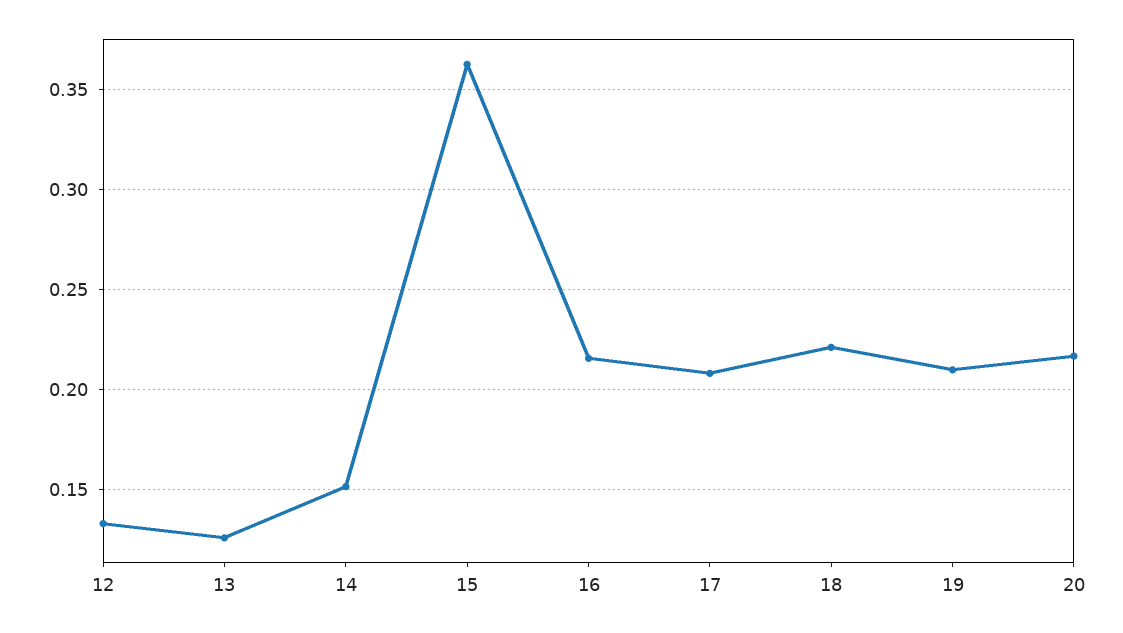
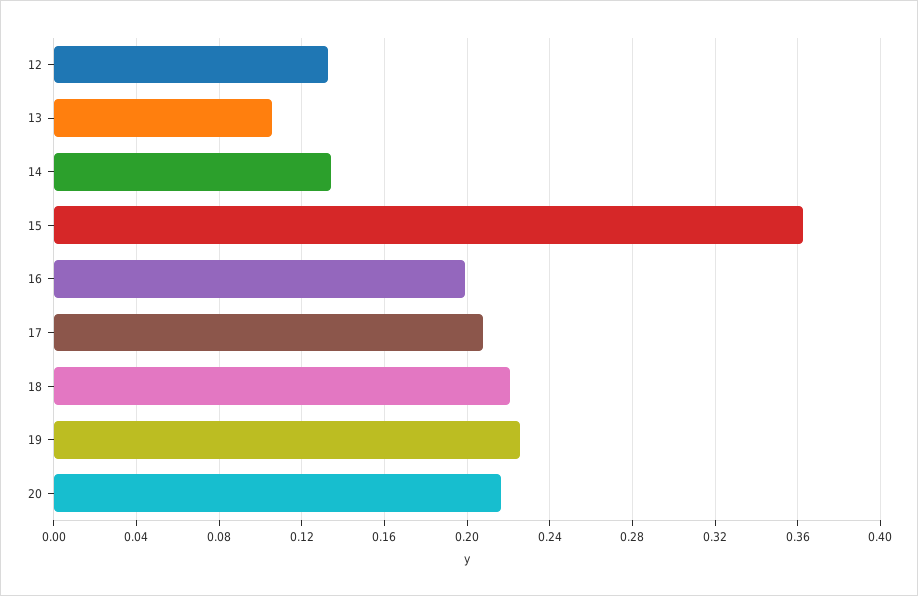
13: 0.125 -> 0.105
14: 0.15 -> 0.135
16: 0.215 -> 0.2
19: 0.21 -> 0.225

